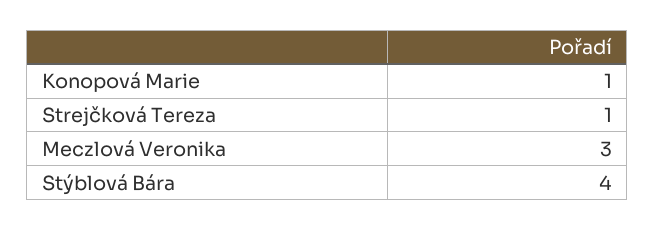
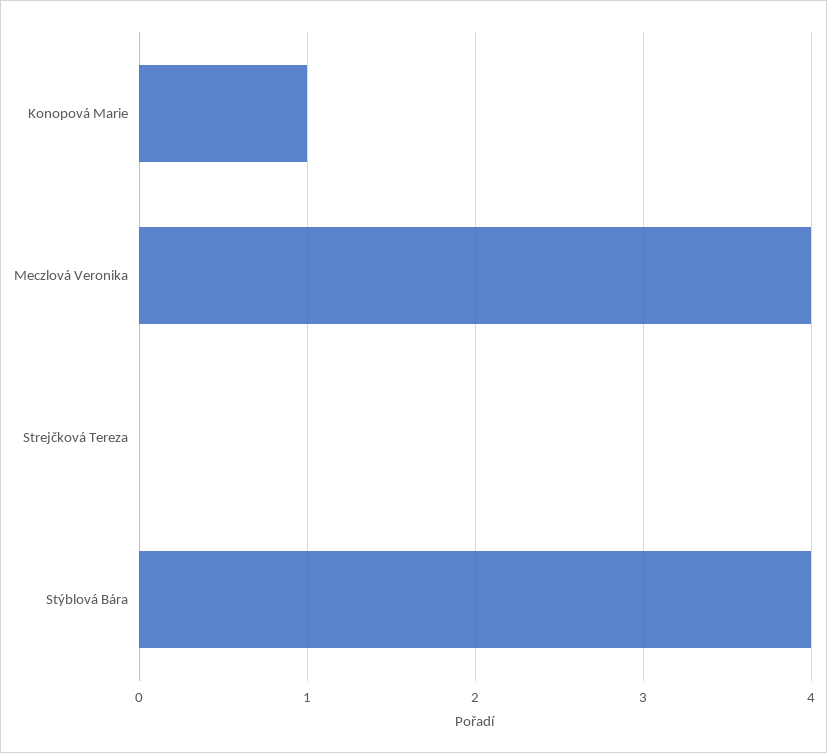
Strejčková Tereza: 1 -> 0
Meczlová Veronika: 3 -> 4

